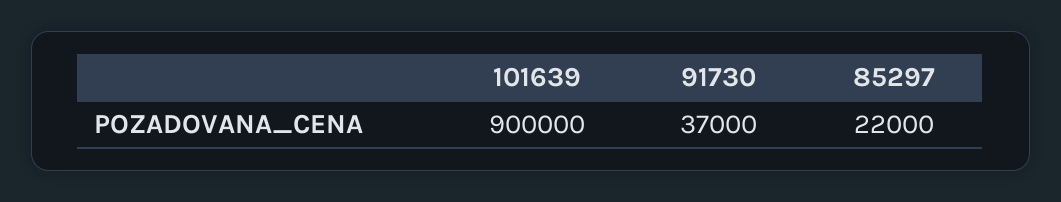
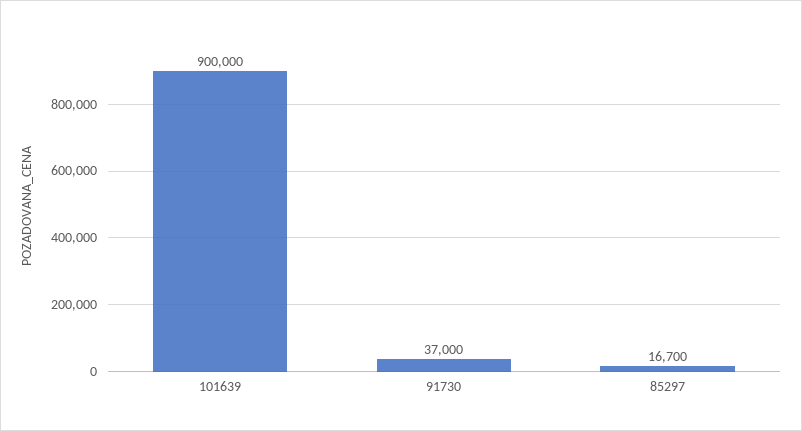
85297: 22000 -> 16700

